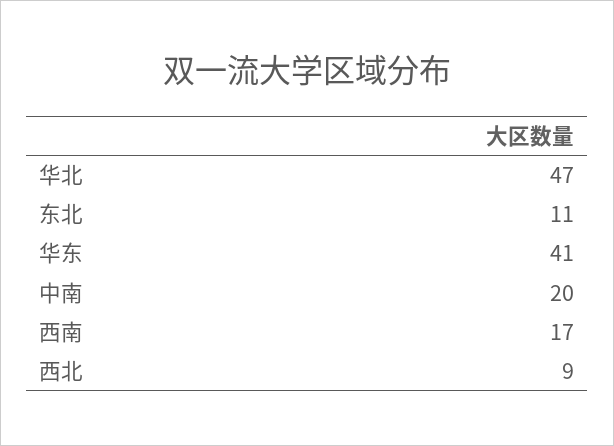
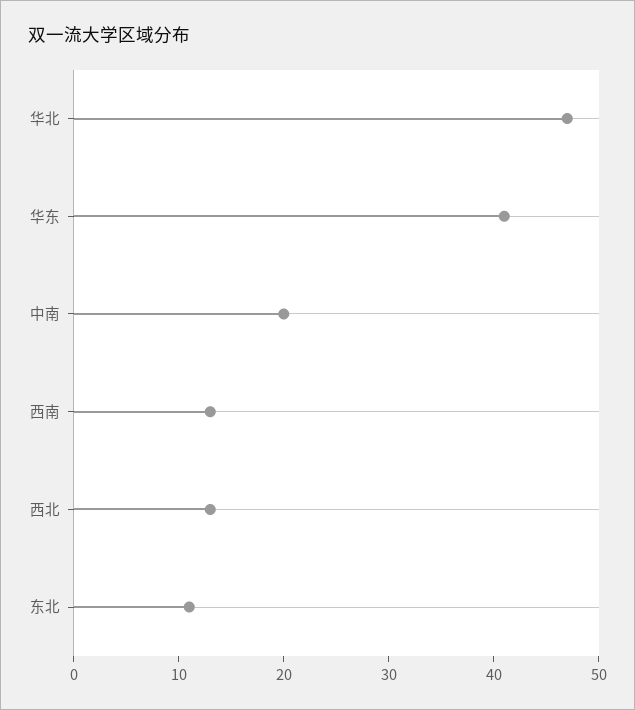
西南: 17 -> 13
西北: 9 -> 13

